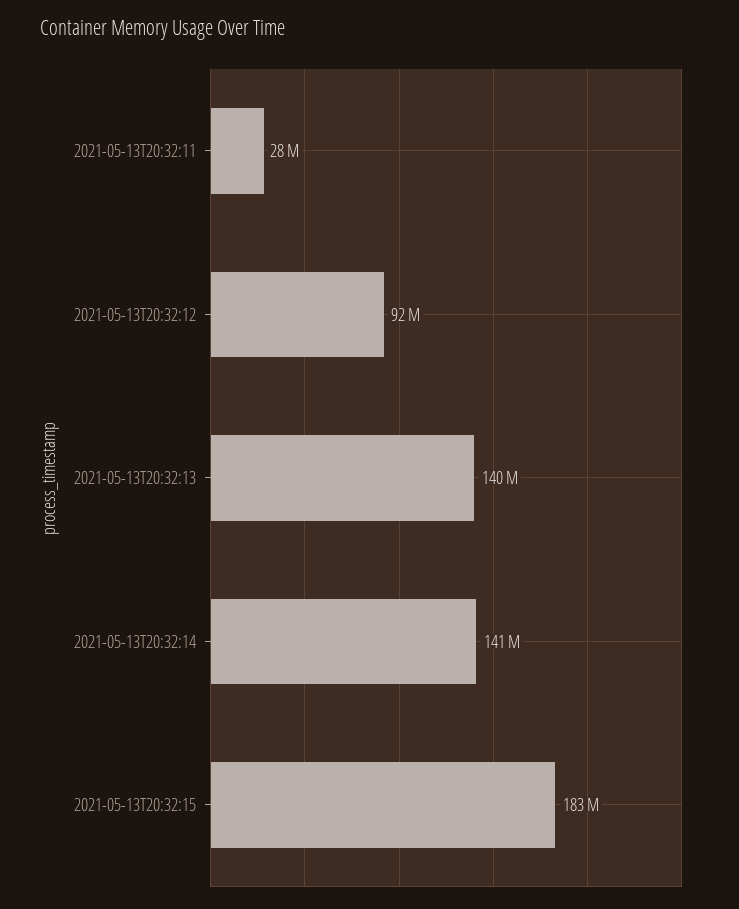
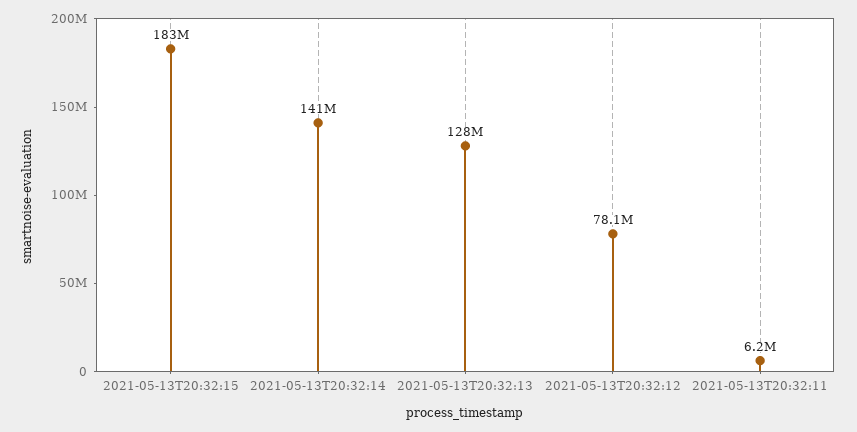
2021-05-13T20:32:11: 28000000 -> 6200000
2021-05-13T20:32:12: 92000000 -> 78100000
2021-05-13T20:32:13: 140000000 -> 128000000

